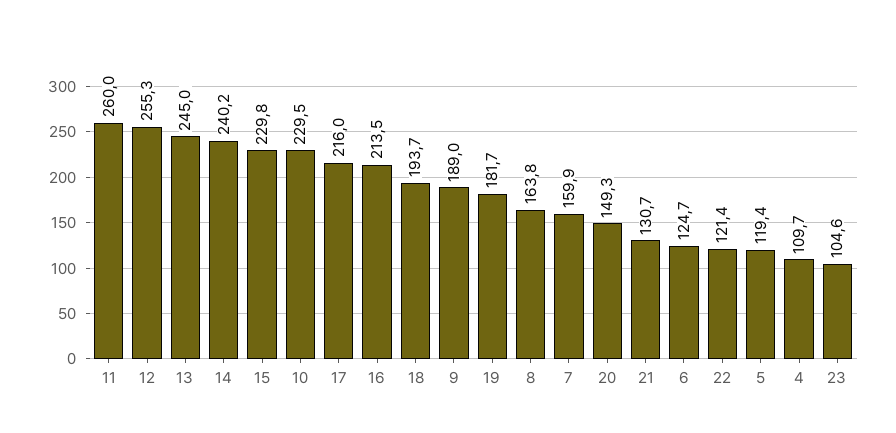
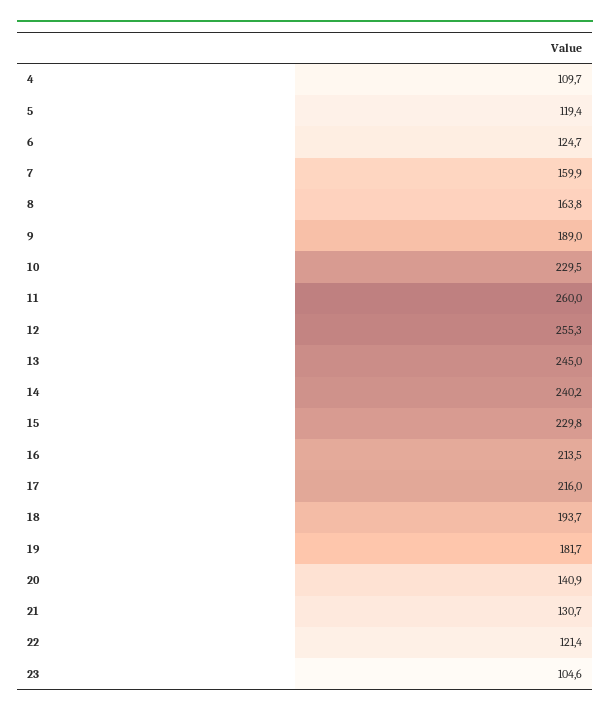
20: 149.3 -> 140.9

